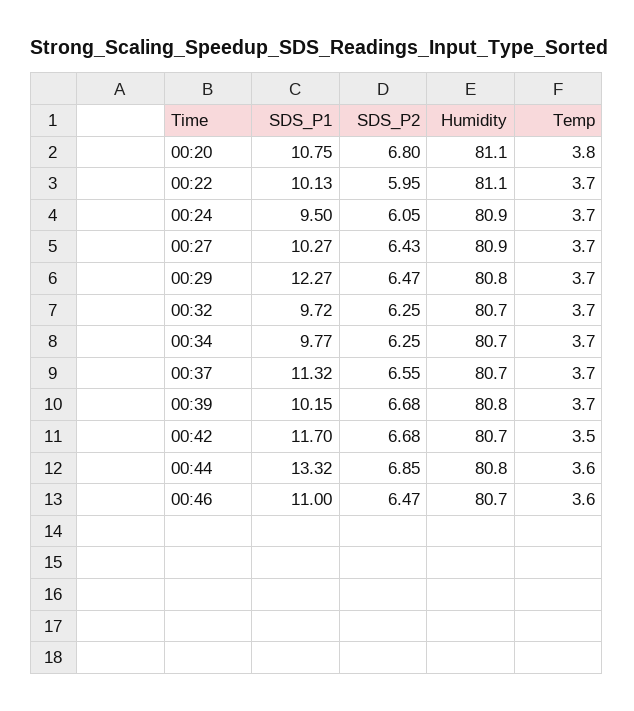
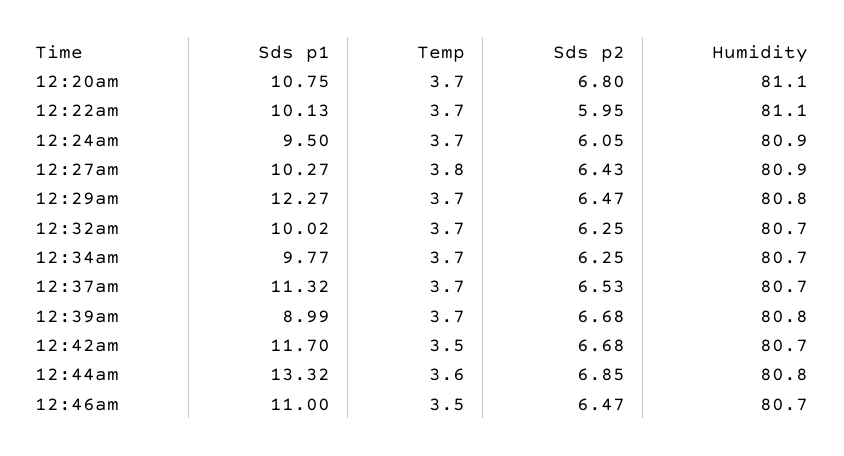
Temp, 00:20: 3.8 -> 3.7
Temp, 00:27: 3.7 -> 3.8
SDS_P1, 00:32: 9.72 -> 10.02
SDS_P2, 00:37: 6.55 -> 6.53
SDS_P1, 00:39: 10.15 -> 8.99
Temp, 00:46: 3.6 -> 3.5

